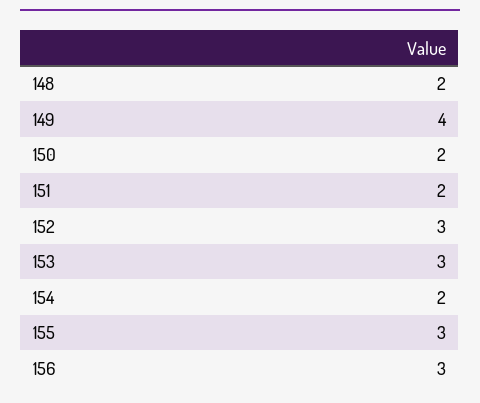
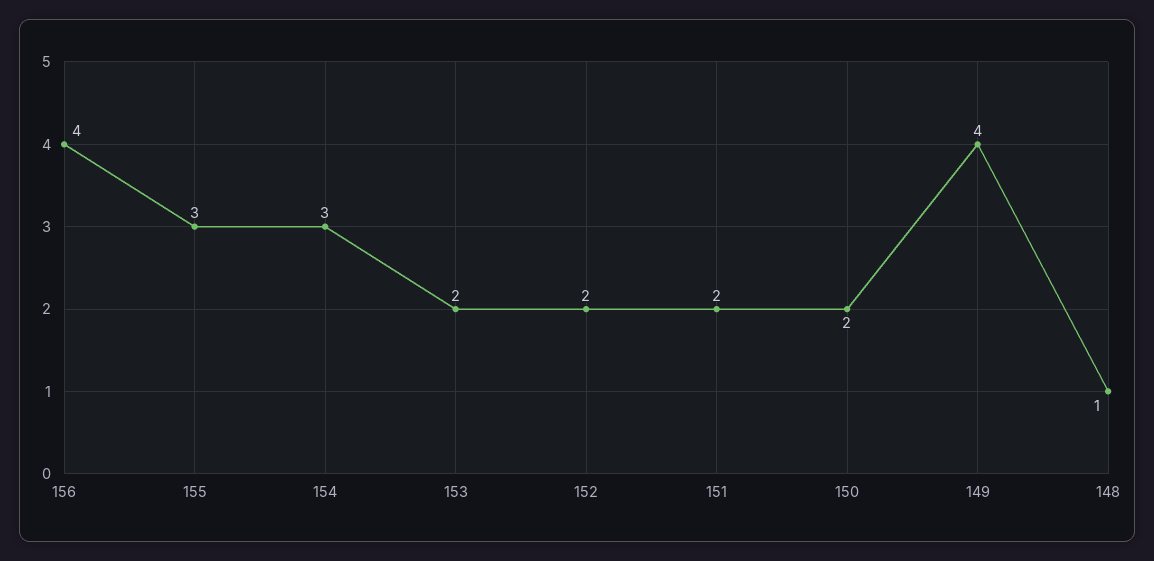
148: 2 -> 1
152: 3 -> 2
153: 3 -> 2
154: 2 -> 3
156: 3 -> 4

